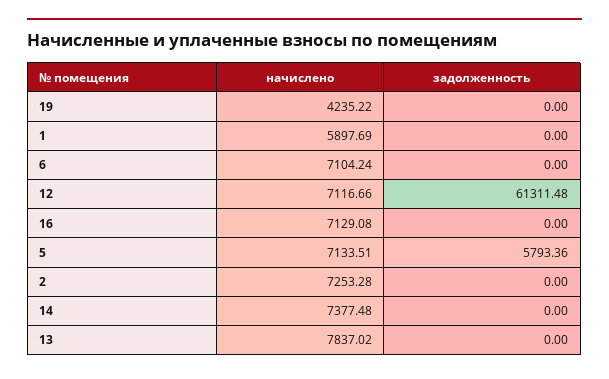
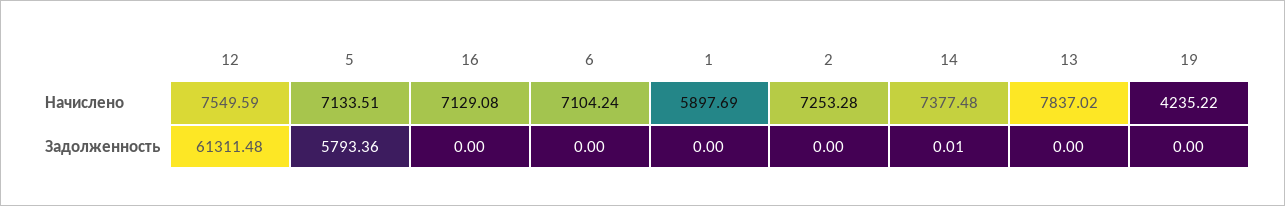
начислено, 12: 7116.66 -> 7549.59
задолженность, 14: 0 -> 0.01

